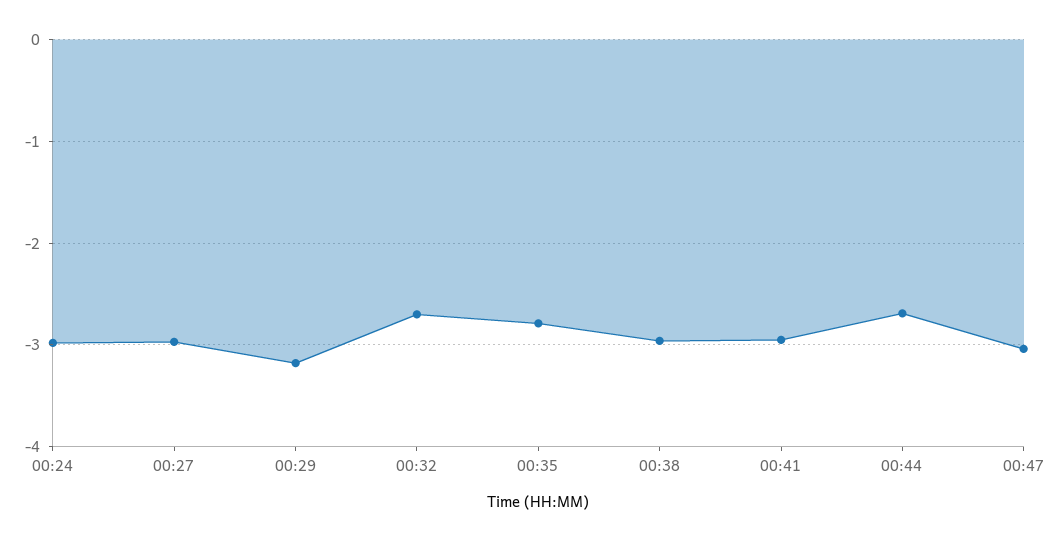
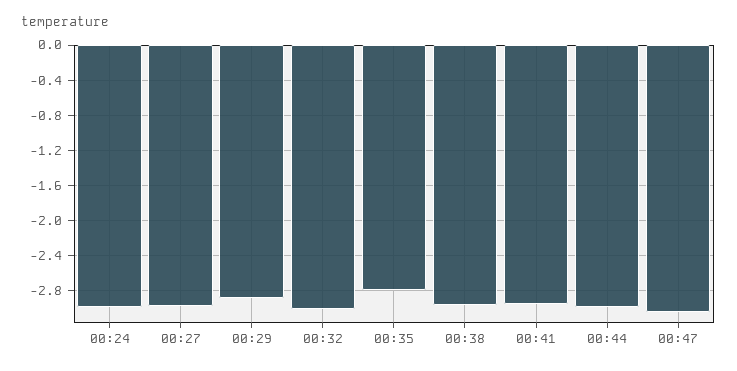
00:29: -3.2 -> -2.9
00:32: -2.7 -> -3
00:44: -2.7 -> -3

